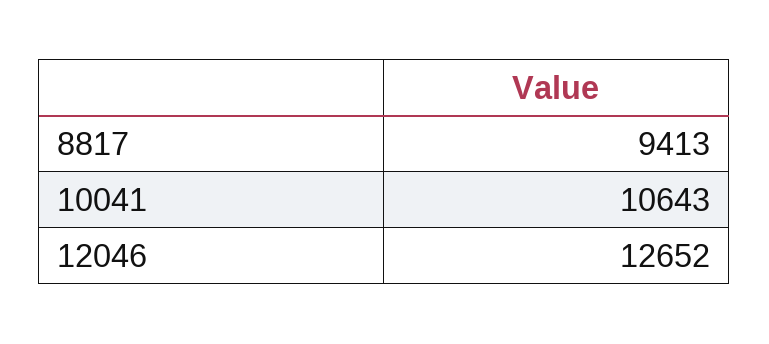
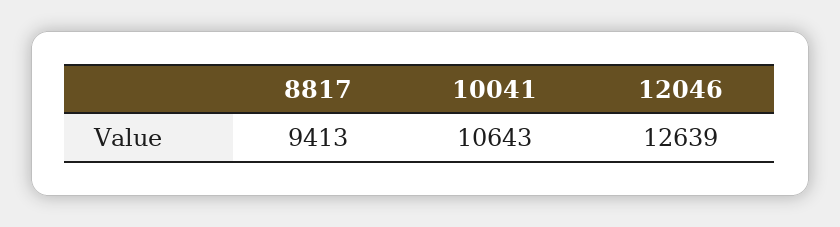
12046: 12652 -> 12639

